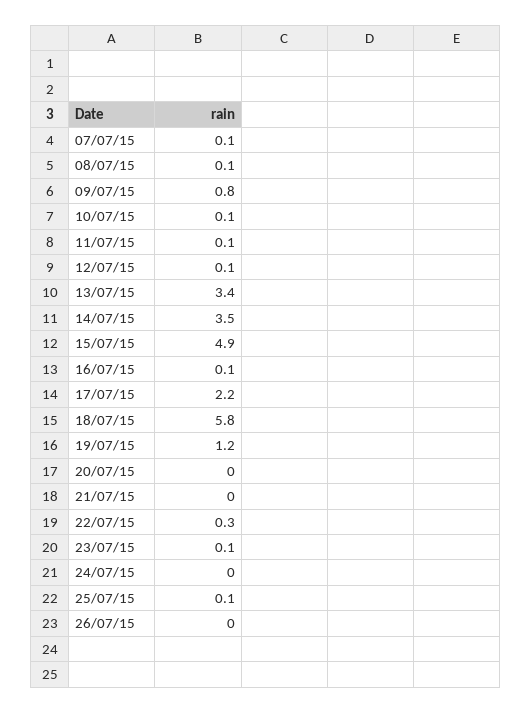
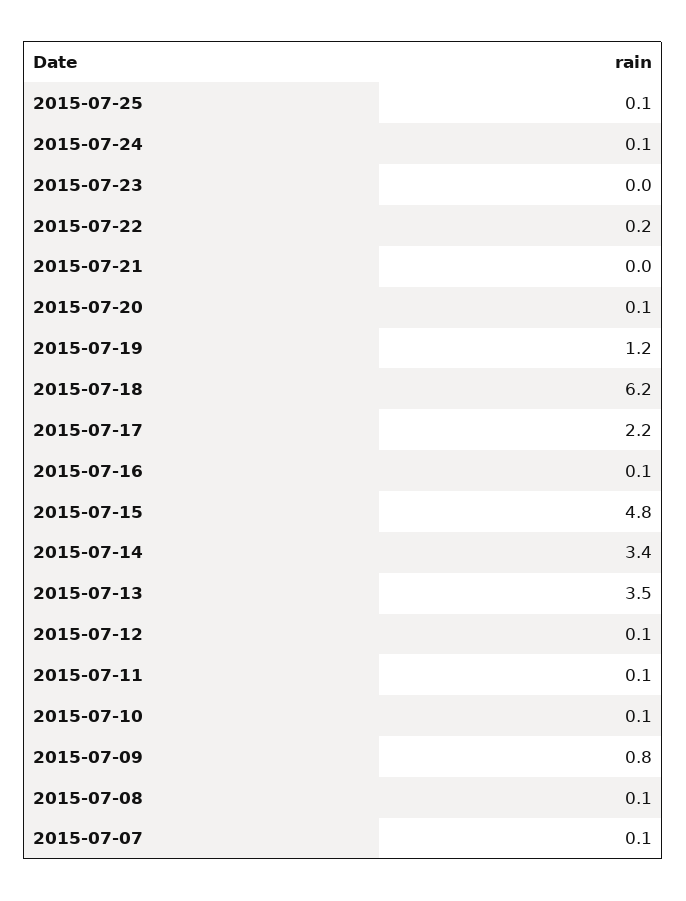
13/07/15: 3.4 -> 3.5
14/07/15: 3.5 -> 3.4
15/07/15: 4.9 -> 4.8
18/07/15: 5.8 -> 6.2
20/07/15: 0 -> 0.1
22/07/15: 0.3 -> 0.2
23/07/15: 0.1 -> 0
24/07/15: 0 -> 0.1
26/07/15: 0 -> none

